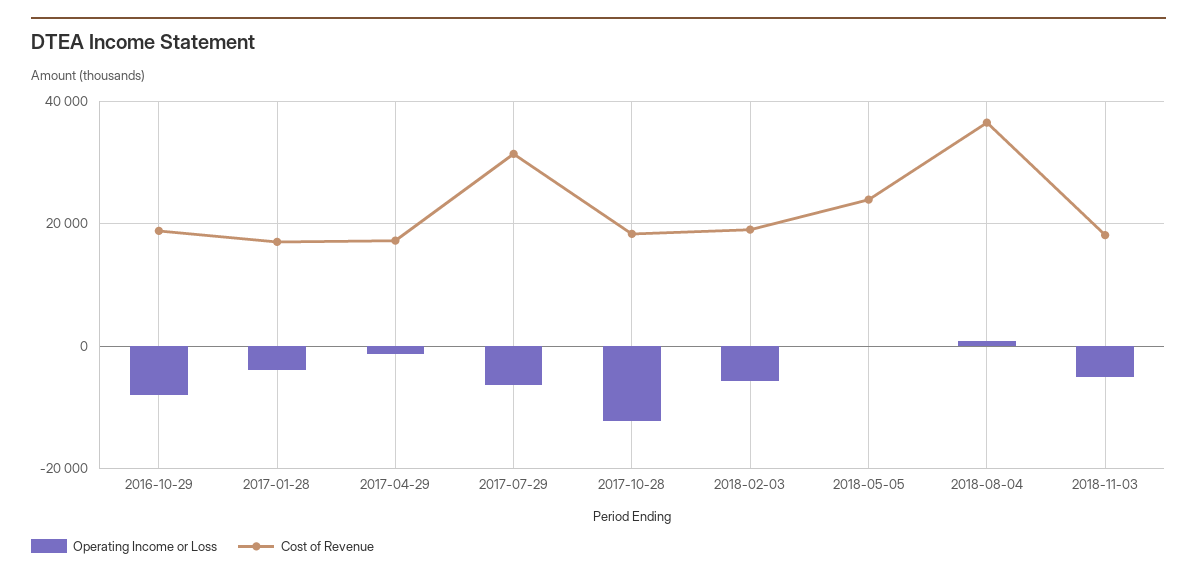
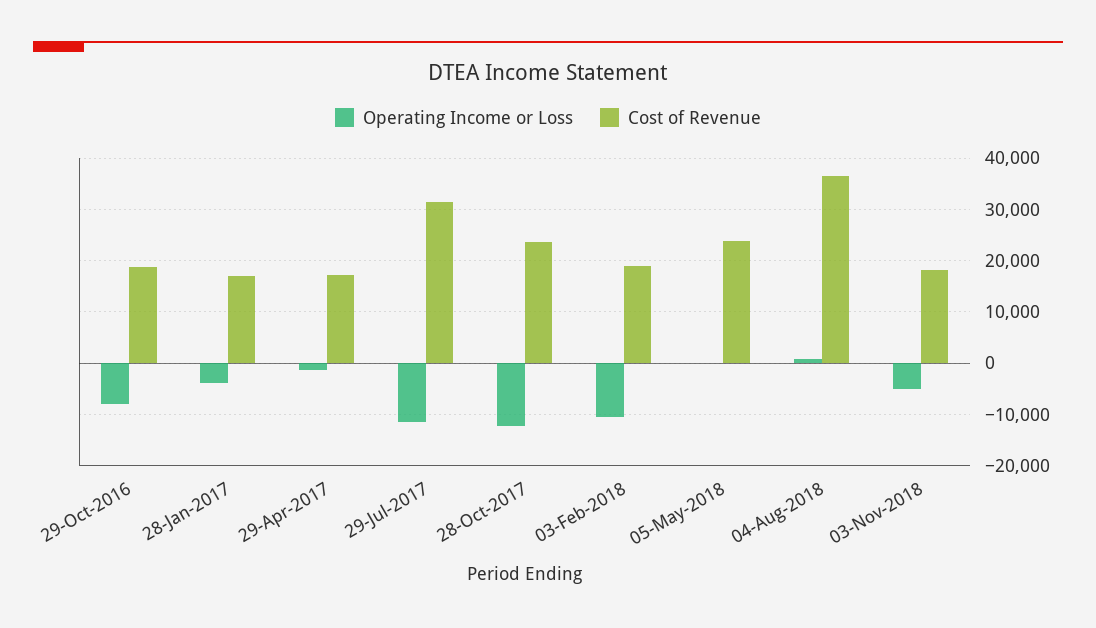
Operating Income or Loss, 2017-07-29: -6000 -> -12000
Cost of Revenue, 2017-10-28: 18000 -> 24000
Operating Income or Loss, 2018-02-03: -6000 -> -10000

